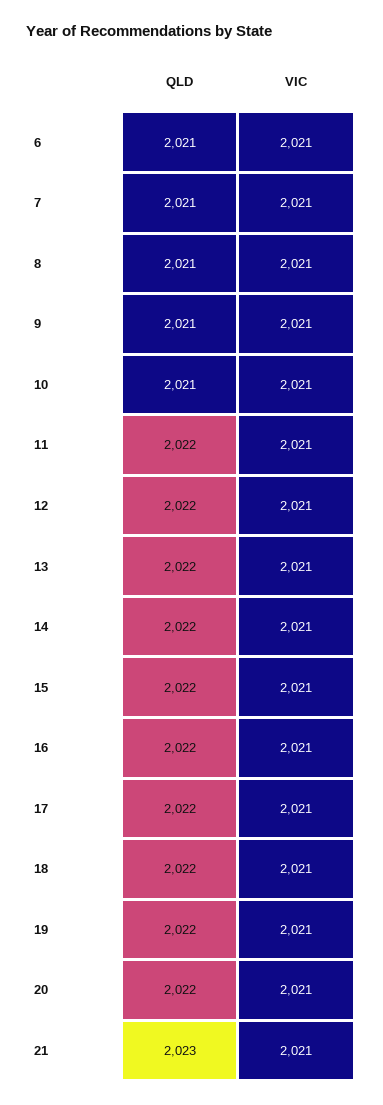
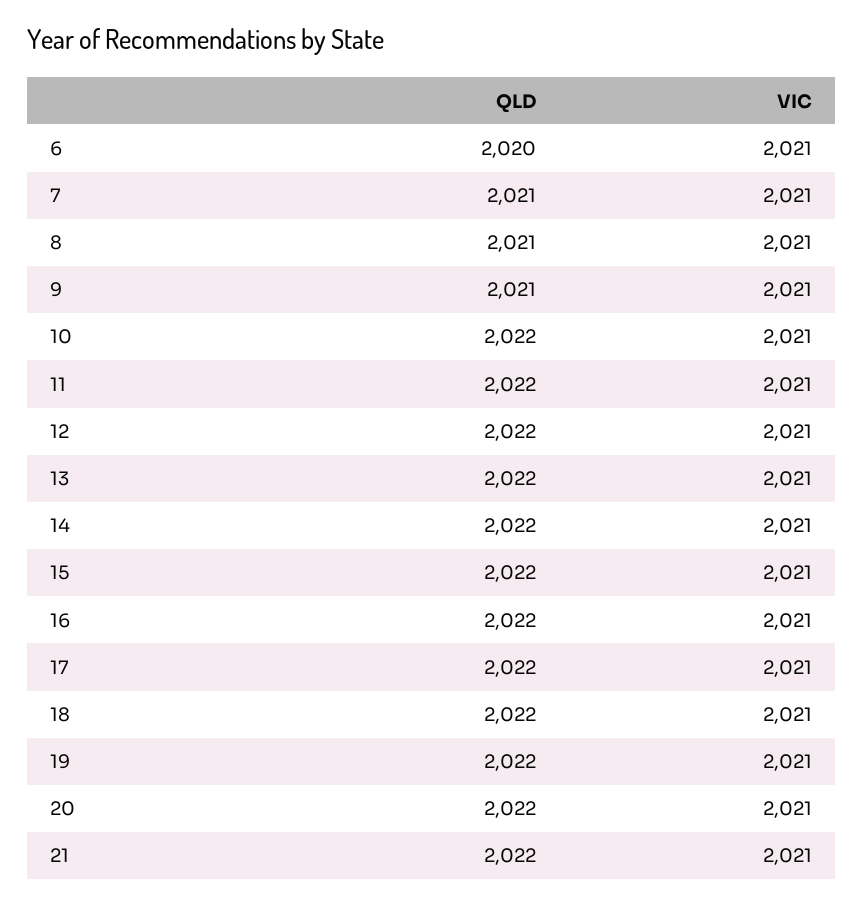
QLD, 6: 2021 -> 2020
QLD, 10: 2021 -> 2022
QLD, 21: 2023 -> 2022

